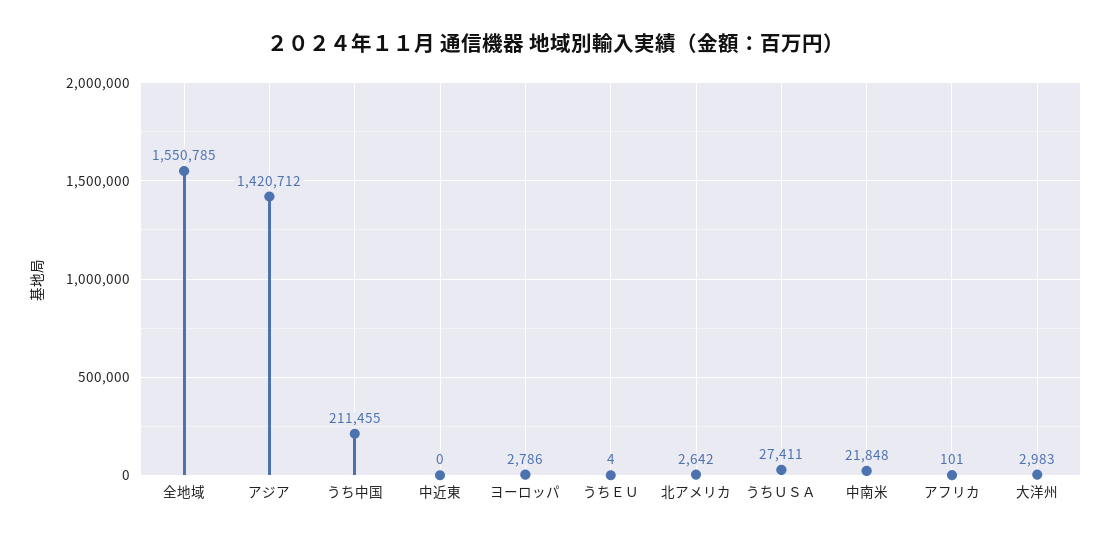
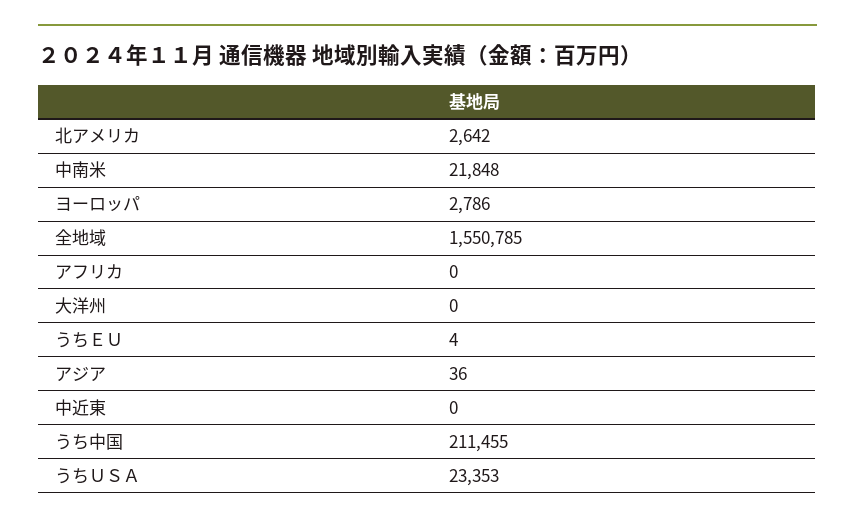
アジア: 1420712 -> 36
うちＵＳＡ: 27411 -> 23353
アフリカ: 101 -> 0
大洋州: 2983 -> 0

